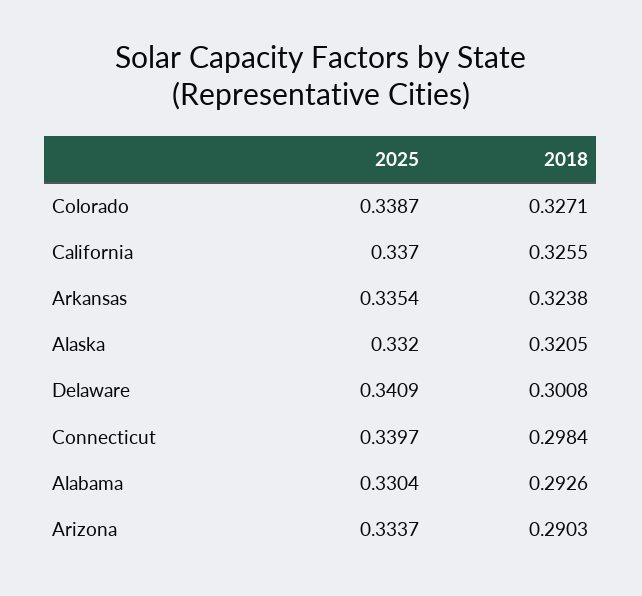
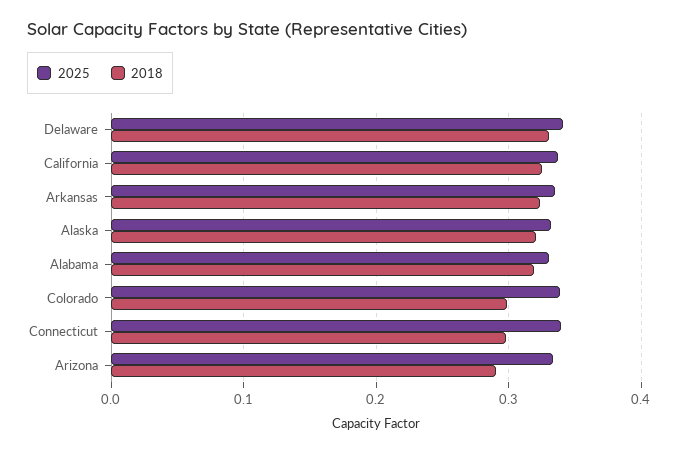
2018, Colorado: 0.3271 -> 0.3
2018, Delaware: 0.3008 -> 0.33
2018, Alabama: 0.2926 -> 0.32

